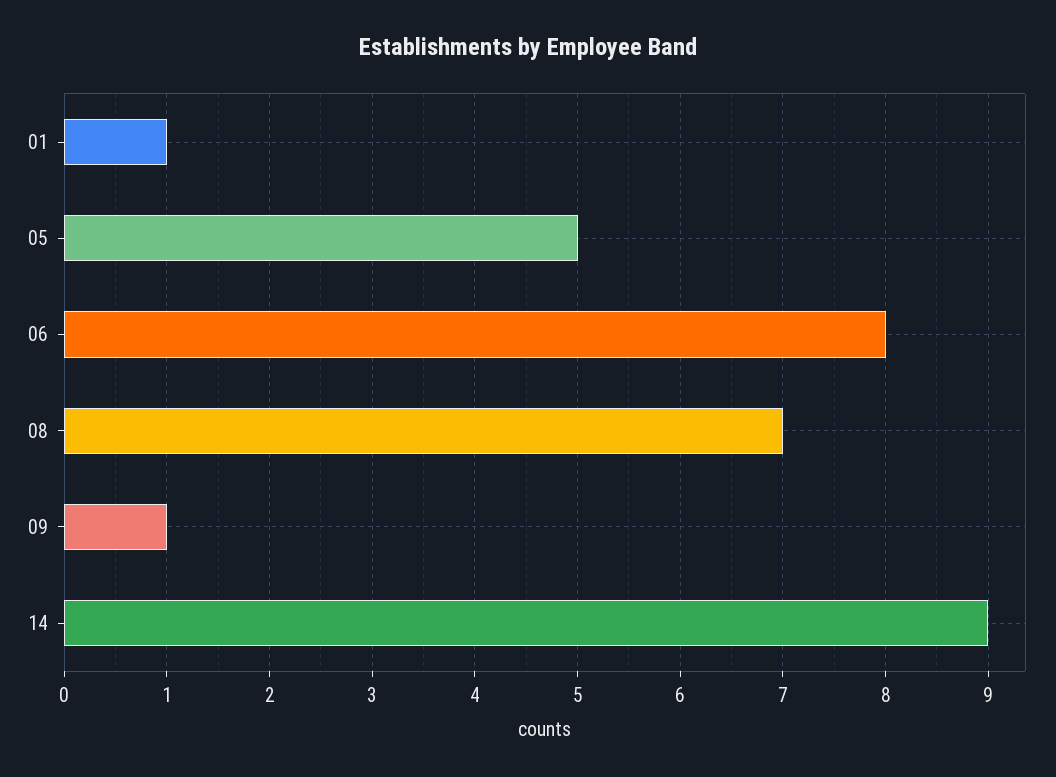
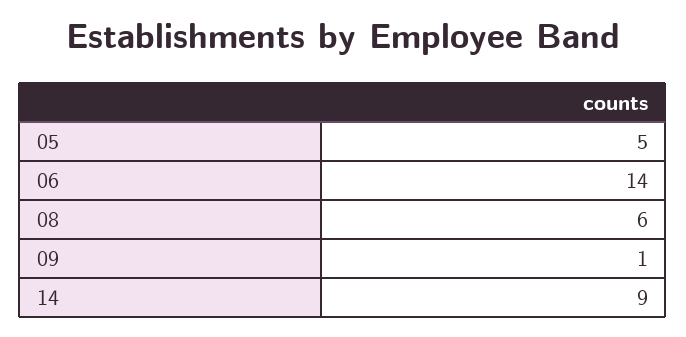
01: 1 -> none
06: 8 -> 14
08: 7 -> 6

